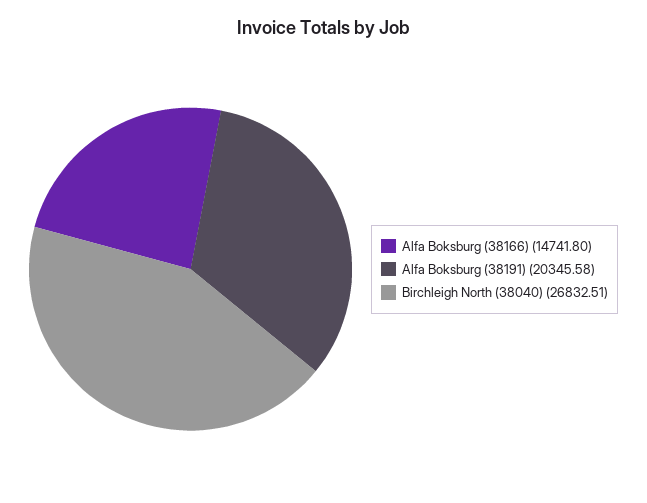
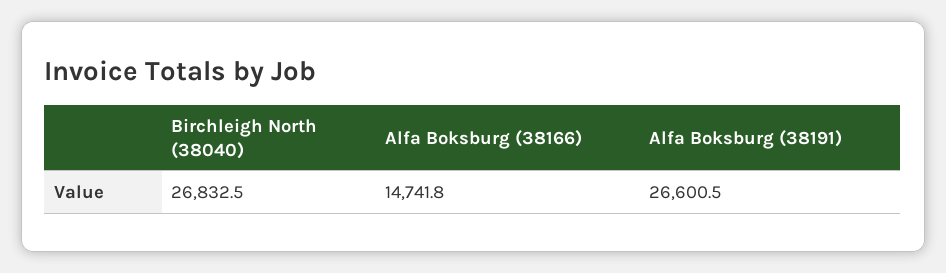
Alfa Boksburg (38191): 20345.58 -> 26600.5

